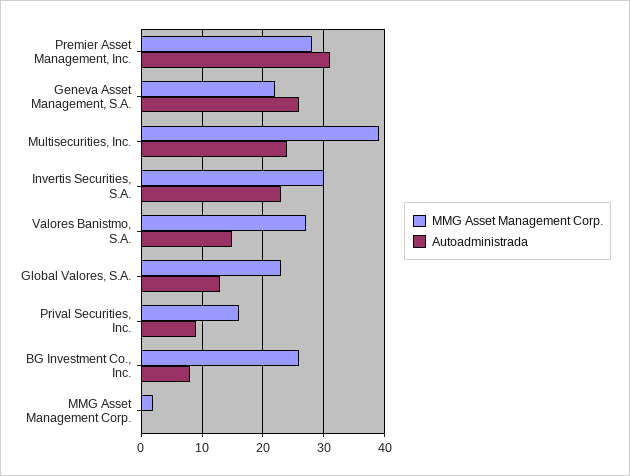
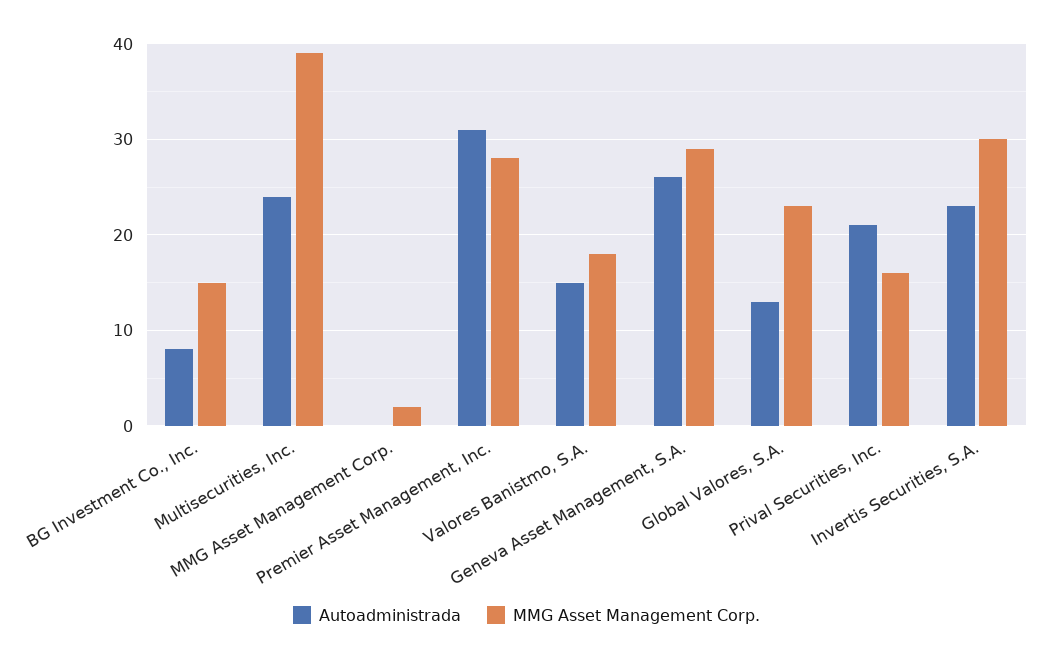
MMG Asset Management Corp., Geneva Asset Management, S.A.: 22 -> 29
MMG Asset Management Corp., Valores Banistmo, S.A.: 27 -> 18
Autoadministrada, Prival Securities, Inc.: 9 -> 21
MMG Asset Management Corp., BG Investment Co., Inc.: 26 -> 15

